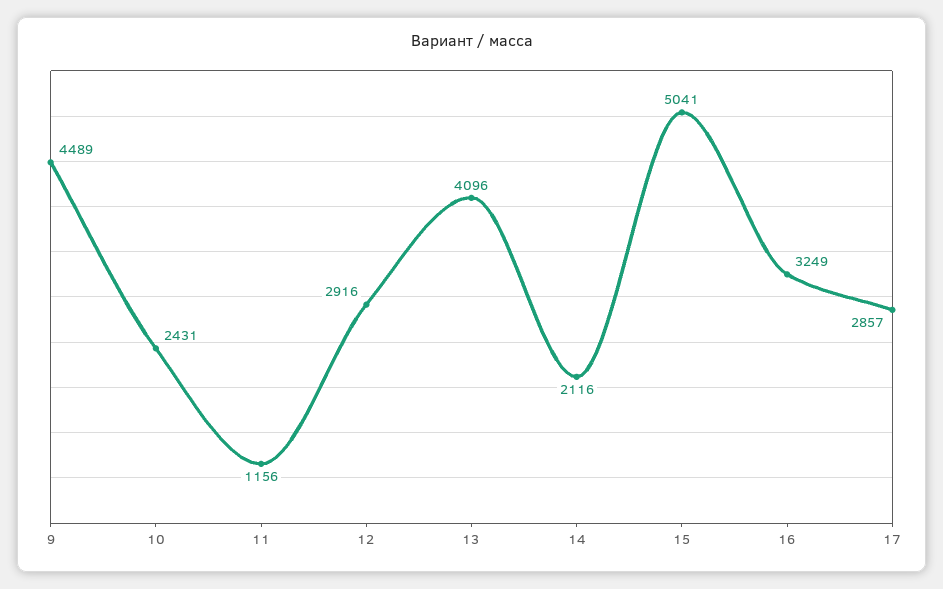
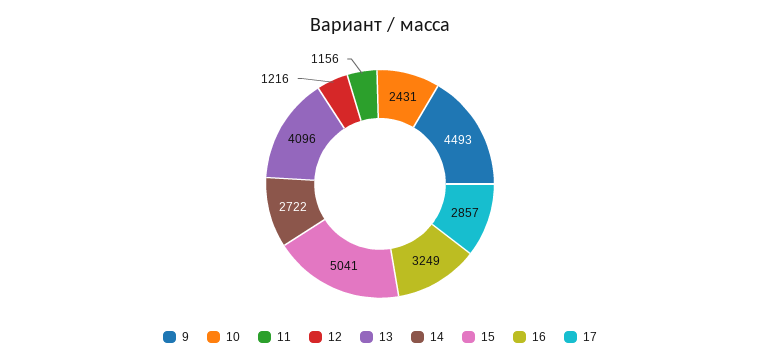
9: 4489 -> 4493
12: 2916 -> 1216
14: 2116 -> 2722

